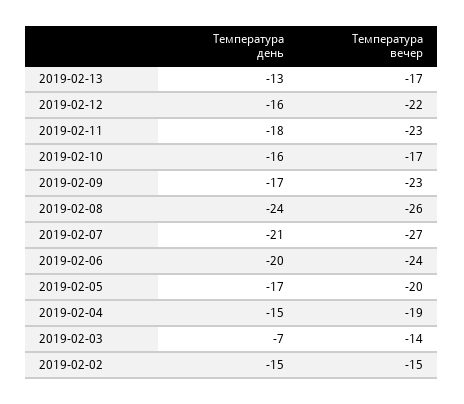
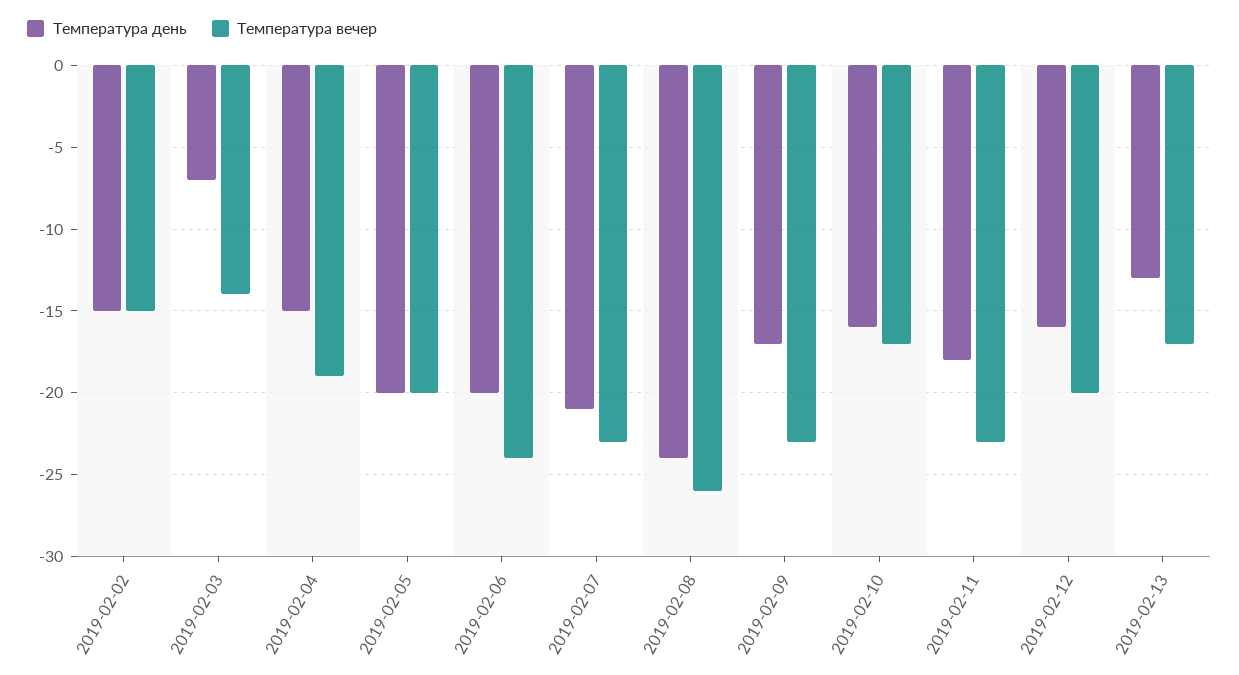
Температура вечер, 2019-02-12: -22 -> -20
Температура вечер, 2019-02-07: -27 -> -23
Температура день, 2019-02-05: -17 -> -20

